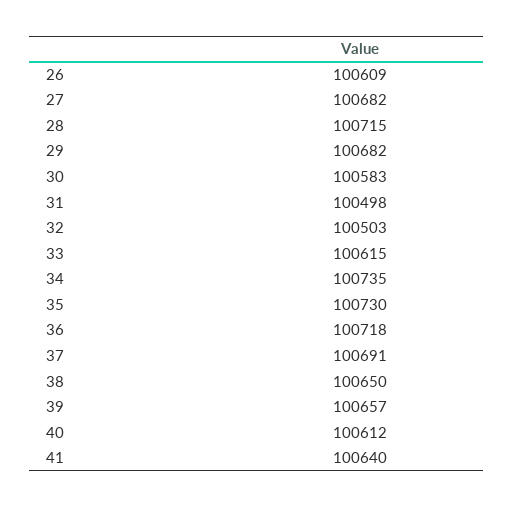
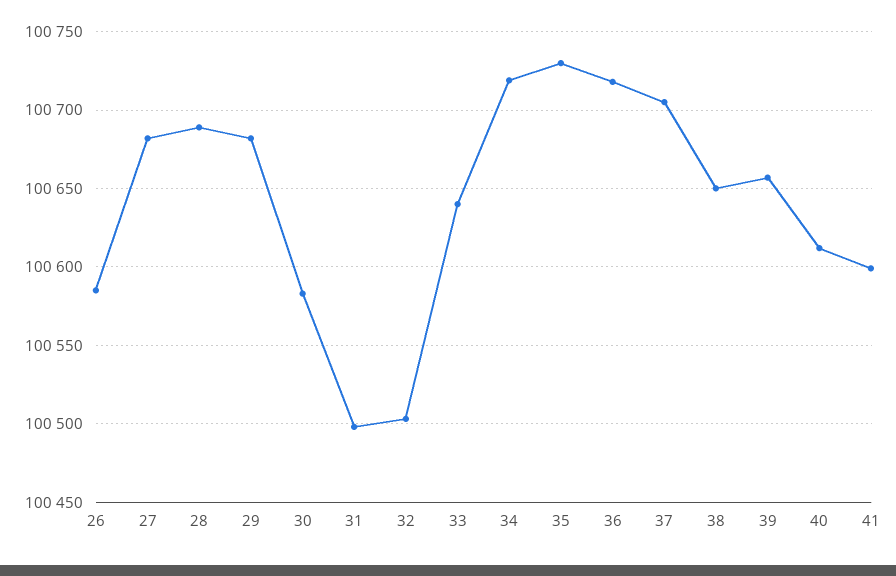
26: 100609 -> 100585
28: 100715 -> 100690
33: 100615 -> 100640
34: 100735 -> 100720
37: 100691 -> 100705
41: 100640 -> 100600

